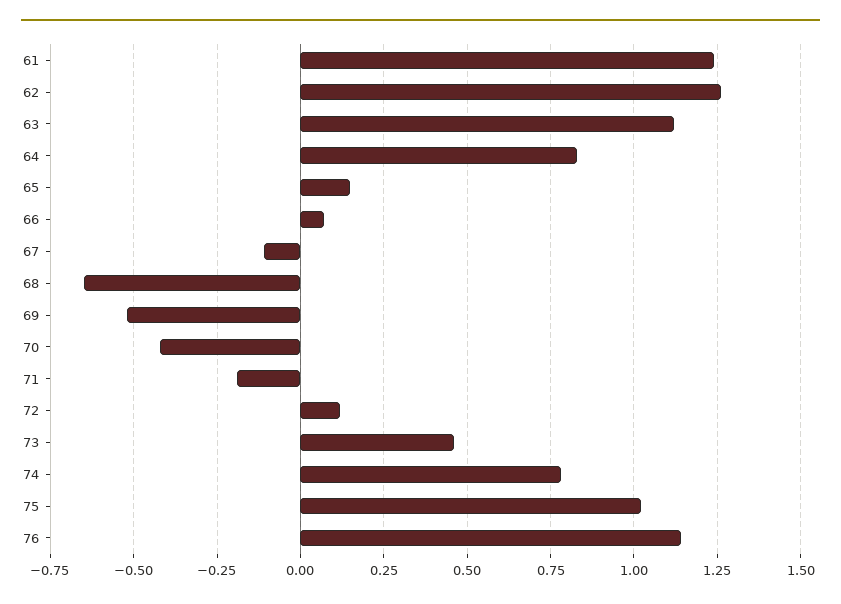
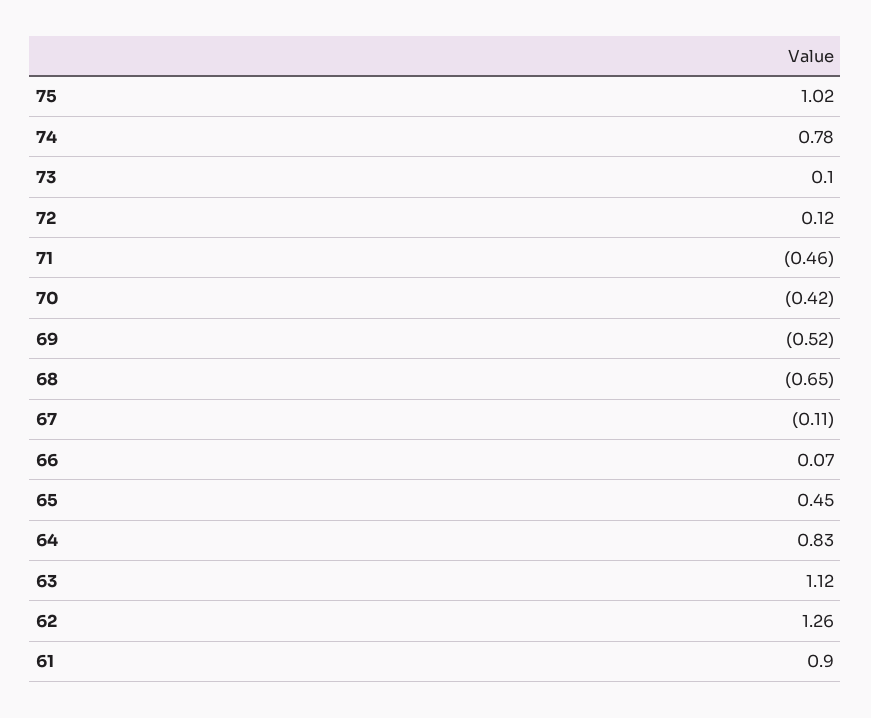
61: 1.25 -> 0.9
65: 0.15 -> 0.45
71: -0.2 -> -0.46
73: 0.45 -> 0.1
76: 1.15 -> none

